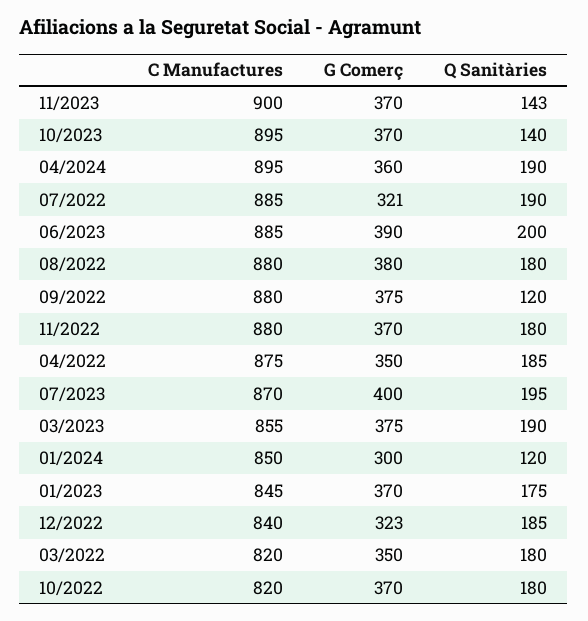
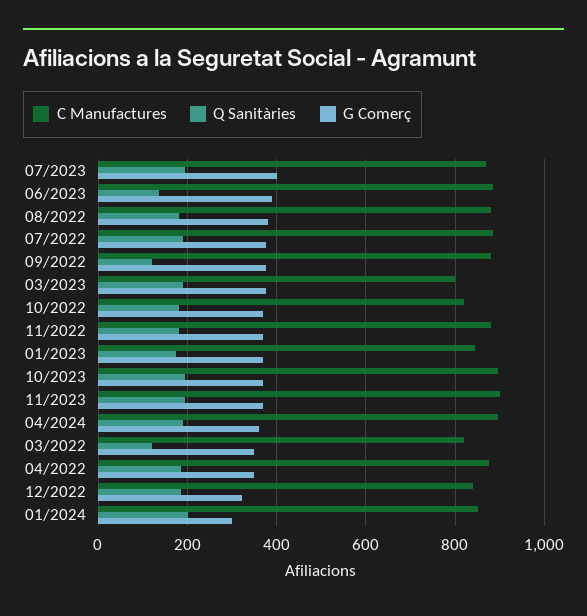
Q Sanitàries, 11/2023: 143 -> 200
Q Sanitàries, 10/2023: 140 -> 200
G Comerç, 07/2022: 321 -> 380
Q Sanitàries, 06/2023: 200 -> 140
C Manufactures, 03/2023: 855 -> 800
Q Sanitàries, 01/2024: 120 -> 200
Q Sanitàries, 03/2022: 180 -> 120

